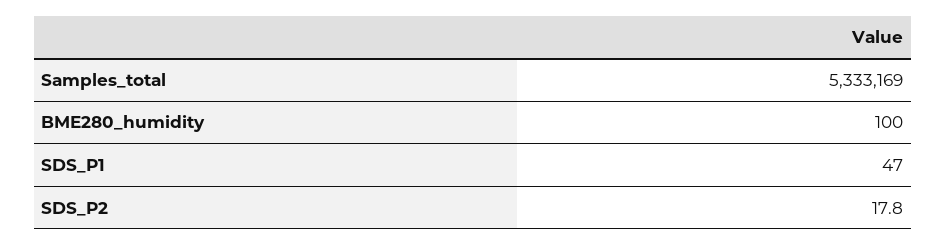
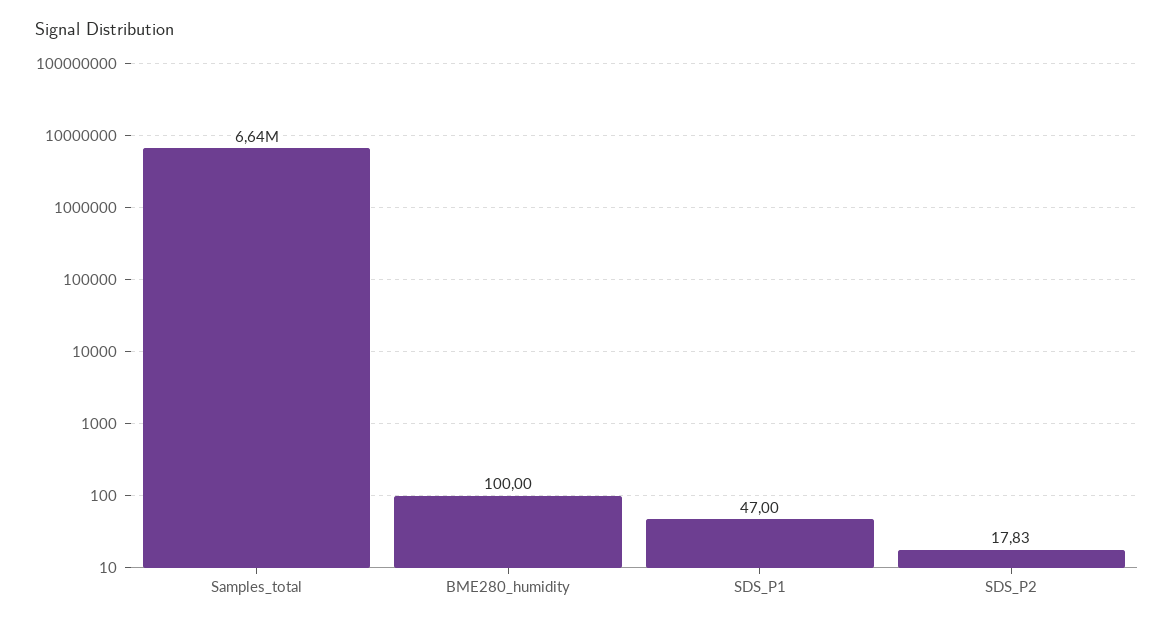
Samples_total: 5333169 -> 6640000

